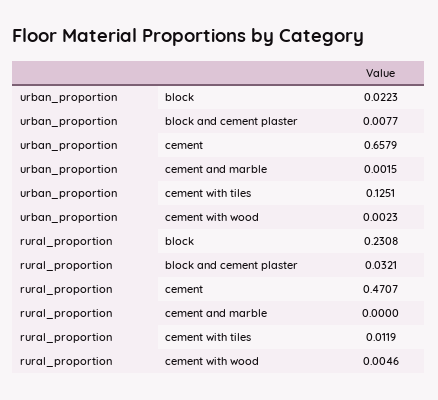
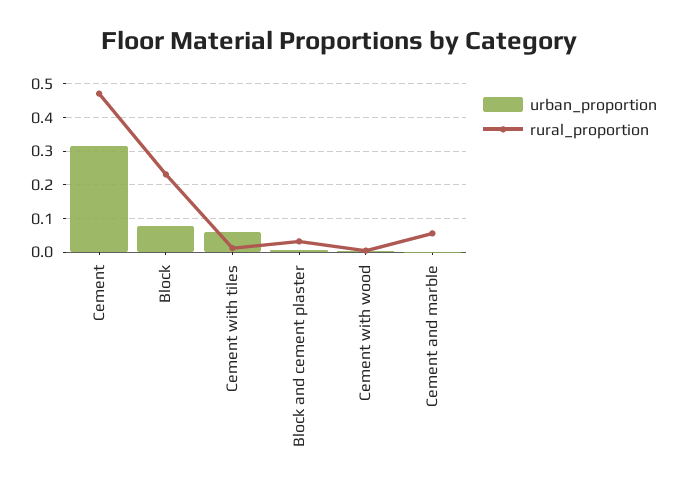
urban_proportion, block: 0.0223 -> 0.08
urban_proportion, cement: 0.6579 -> 0.32
urban_proportion, cement with tiles: 0.1251 -> 0.06
rural_proportion, cement and marble: 0 -> 0.06

